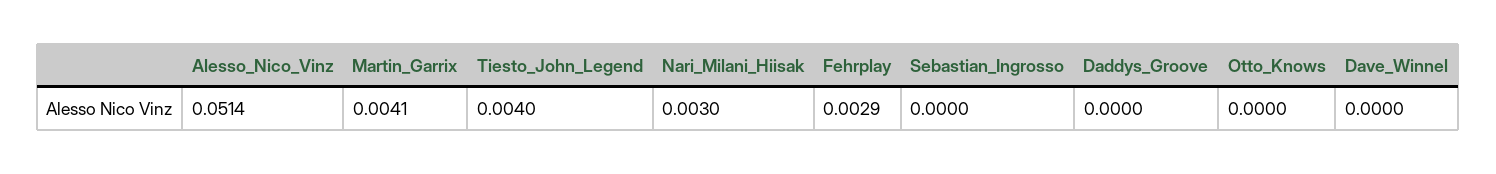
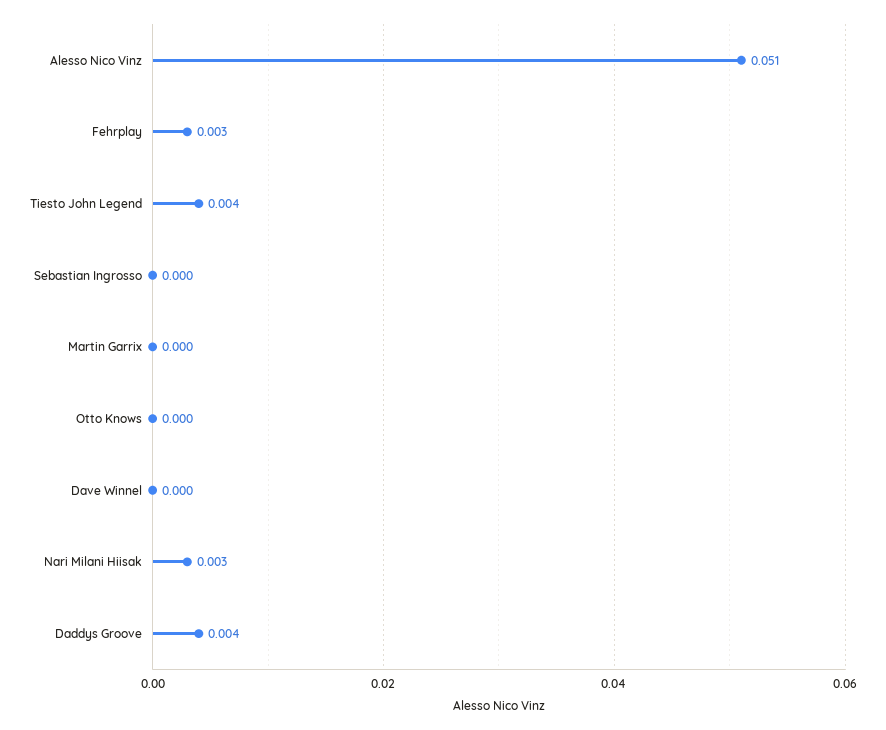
Martin_Garrix: 0.0041 -> 0
Daddys_Groove: 0 -> 0.004

